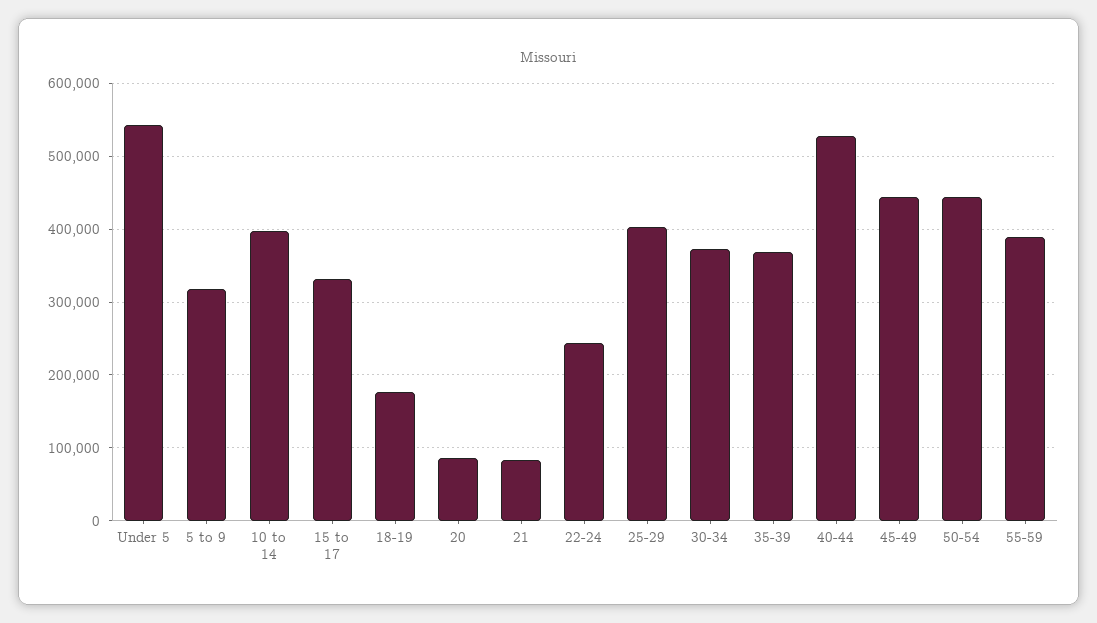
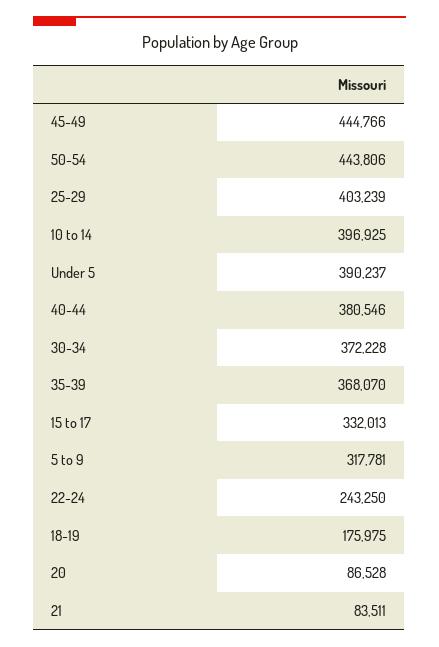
Under 5: 540000 -> 390237
40-44: 530000 -> 380546
55-59: 390000 -> none

